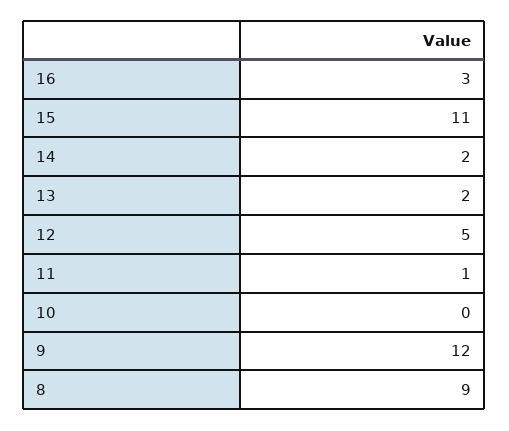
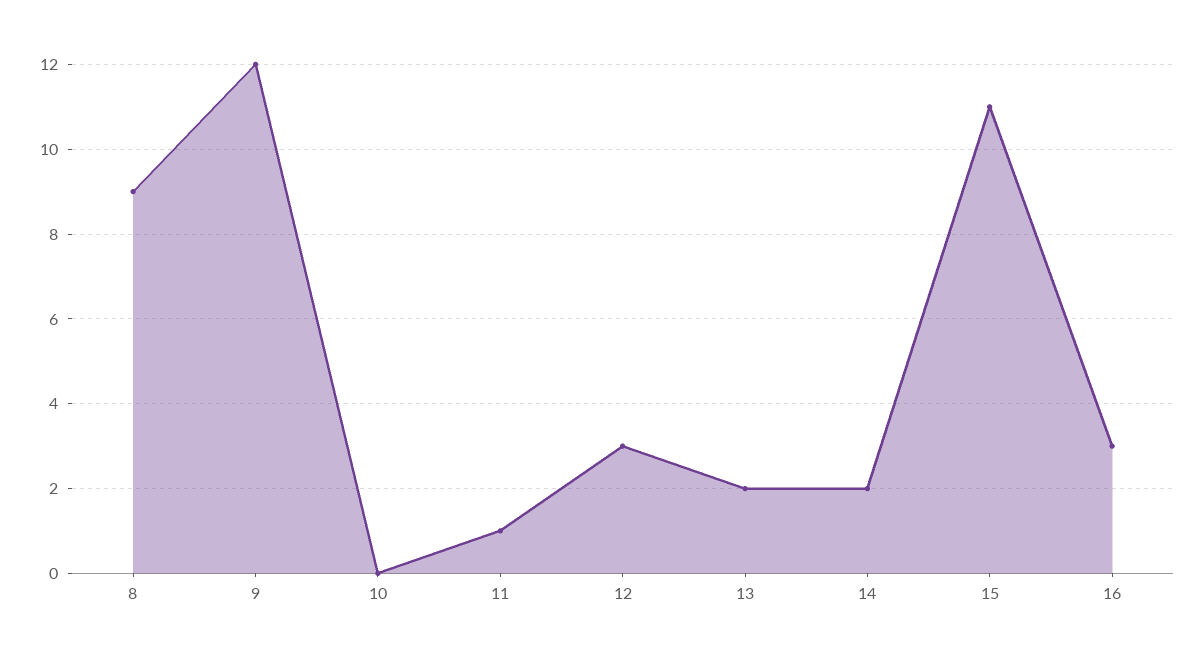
12: 5 -> 3

